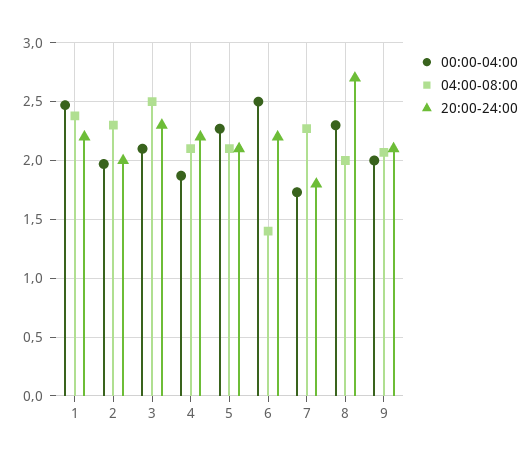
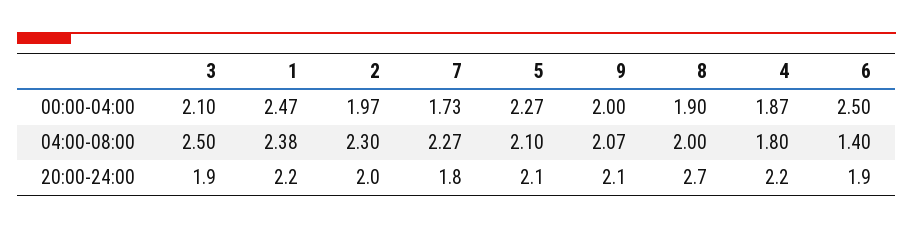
20:00-24:00, 3: 2.3 -> 1.9
04:00-08:00, 4: 2.1 -> 1.8
20:00-24:00, 6: 2.2 -> 1.9
00:00-04:00, 8: 2.3 -> 1.9

